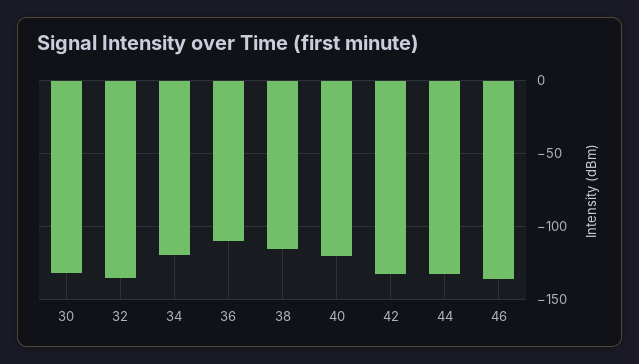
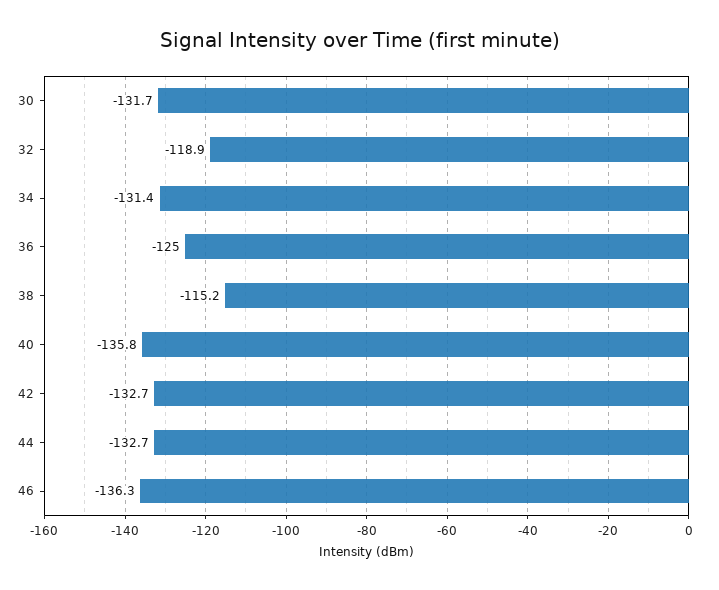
32: -135 -> -118.9
34: -120 -> -131.4
36: -110 -> -125
40: -120 -> -135.8

